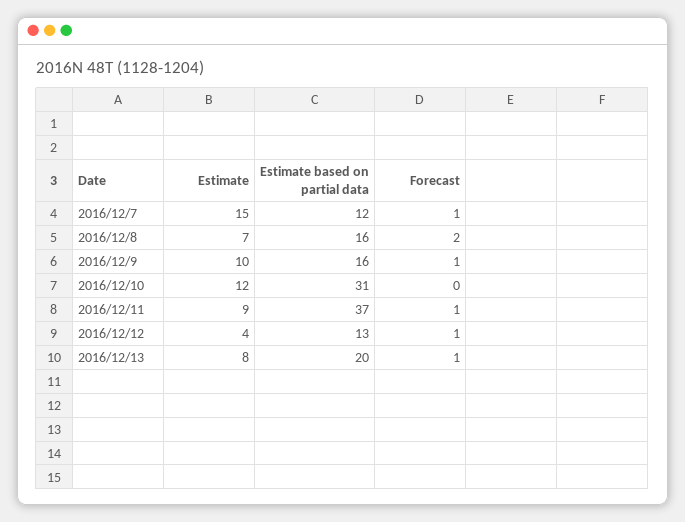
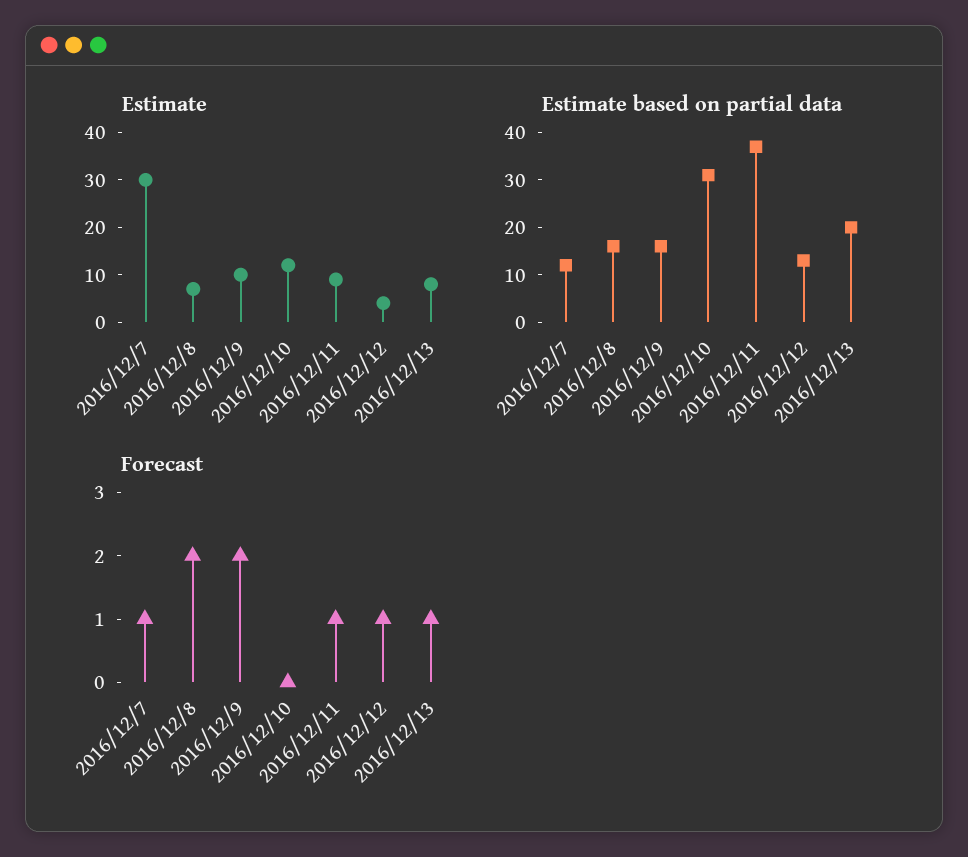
Estimate, 2016/12/7: 15 -> 30
Forecast, 2016/12/9: 1 -> 2

